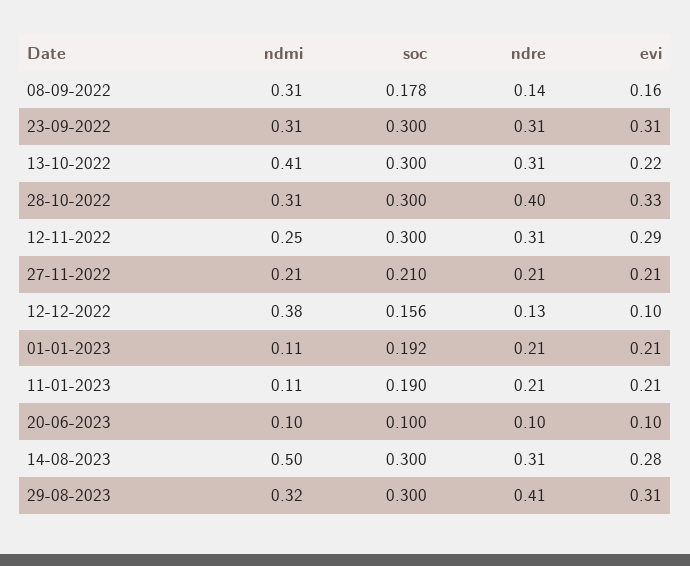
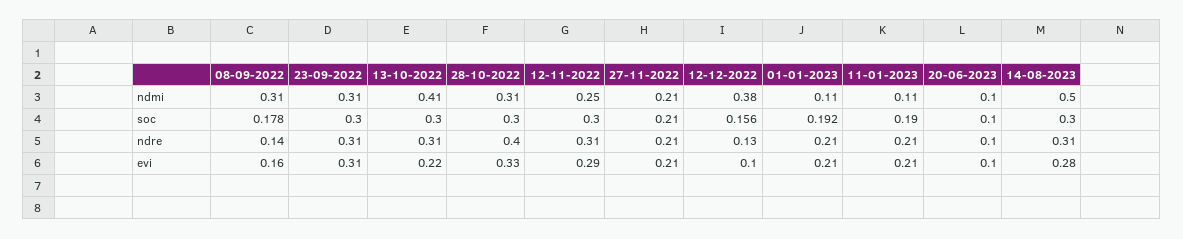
ndmi, 29-08-2023: 0.32 -> none
soc, 29-08-2023: 0.3 -> none
ndre, 29-08-2023: 0.41 -> none
evi, 29-08-2023: 0.31 -> none

